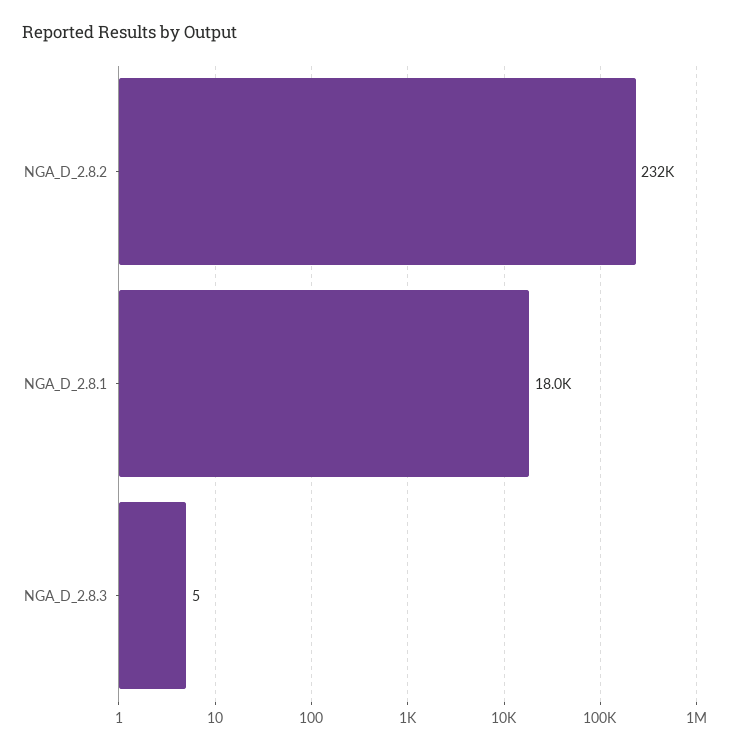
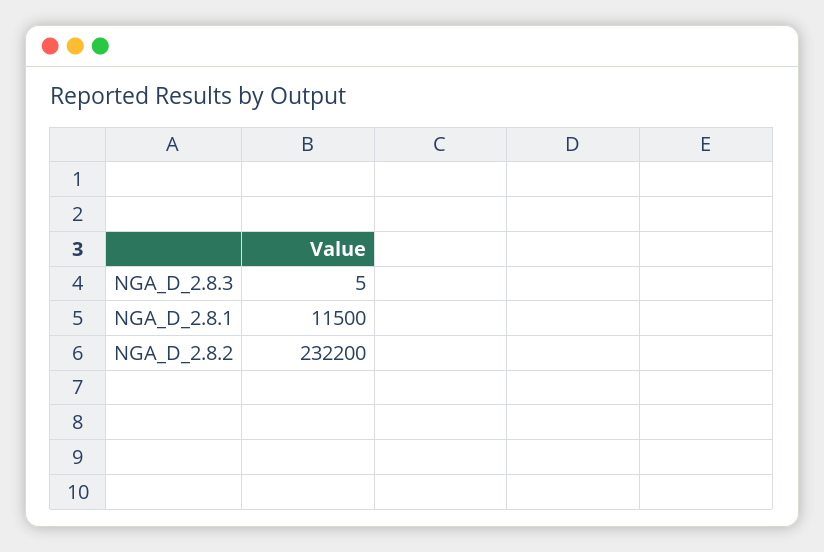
NGA_D_2.8.1: 18000 -> 11500

